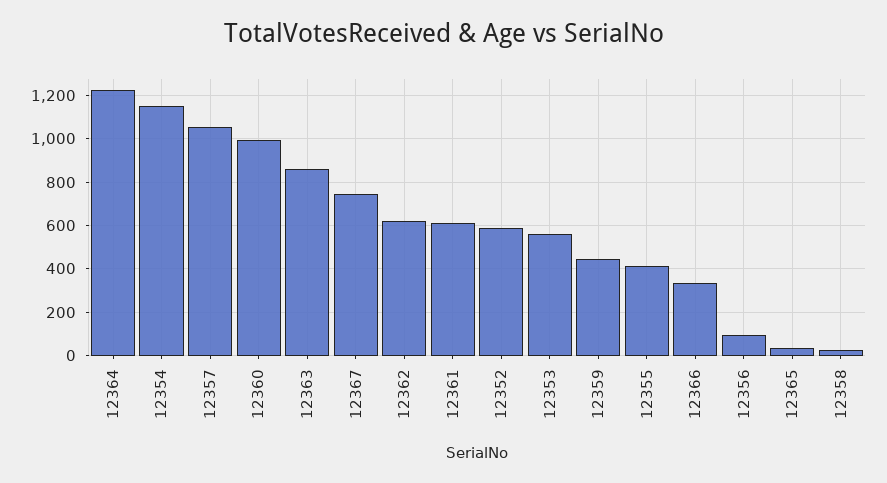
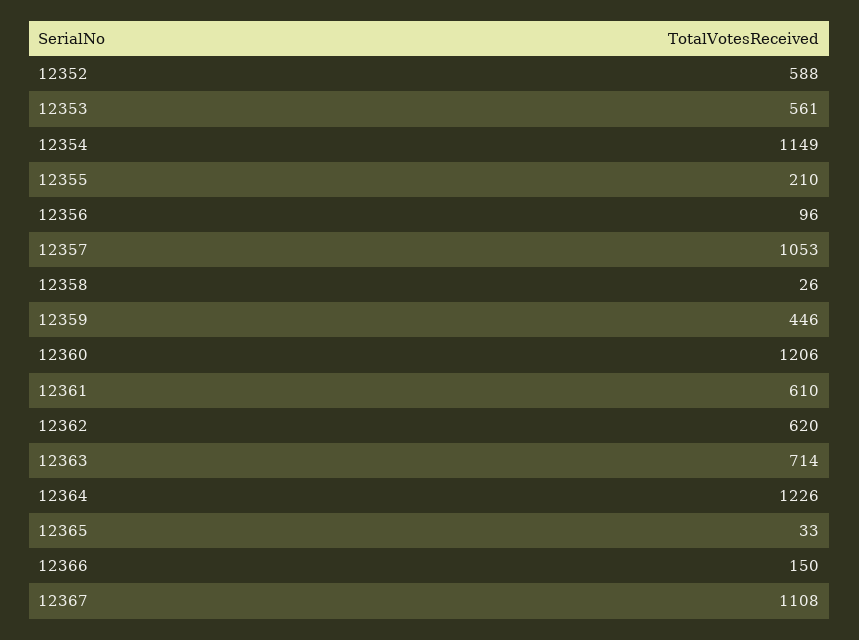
12360: 1000 -> 1206
12363: 850 -> 714
12367: 750 -> 1108
12355: 400 -> 210
12366: 350 -> 150

